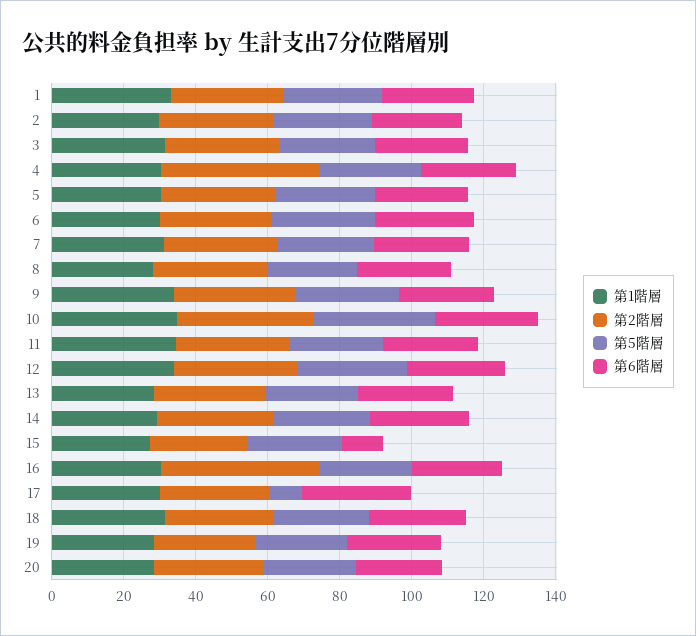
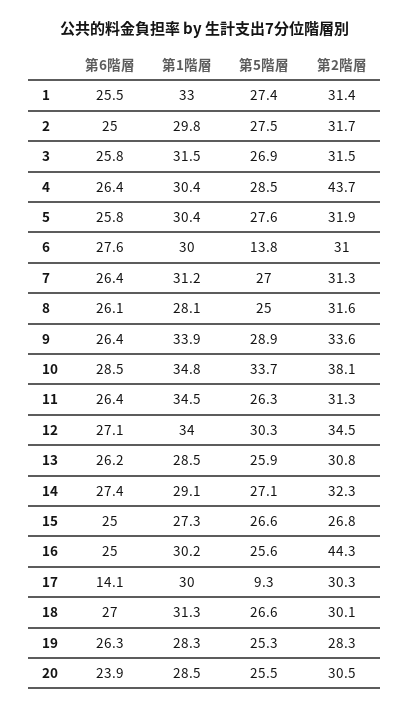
第5階層, 6: 30 -> 13.8
第6階層, 15: 10 -> 25
第6階層, 17: 30 -> 14.1

